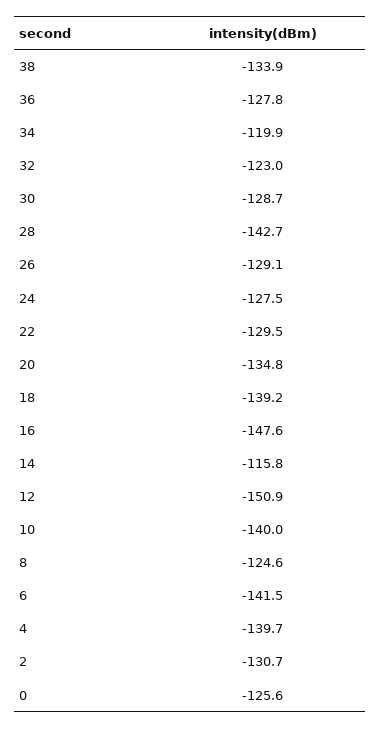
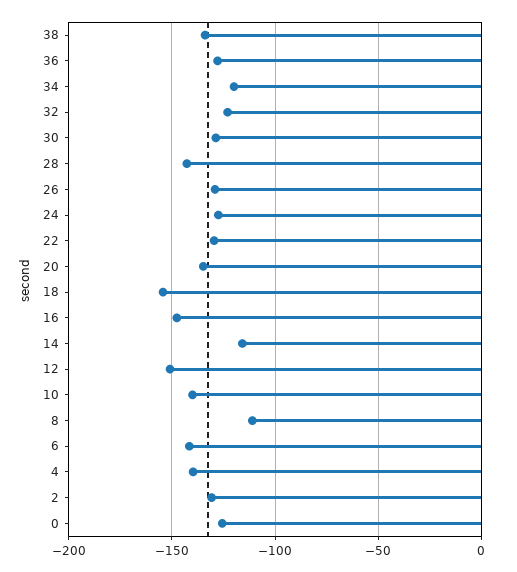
18: -139.2 -> -155
8: -124.6 -> -110

